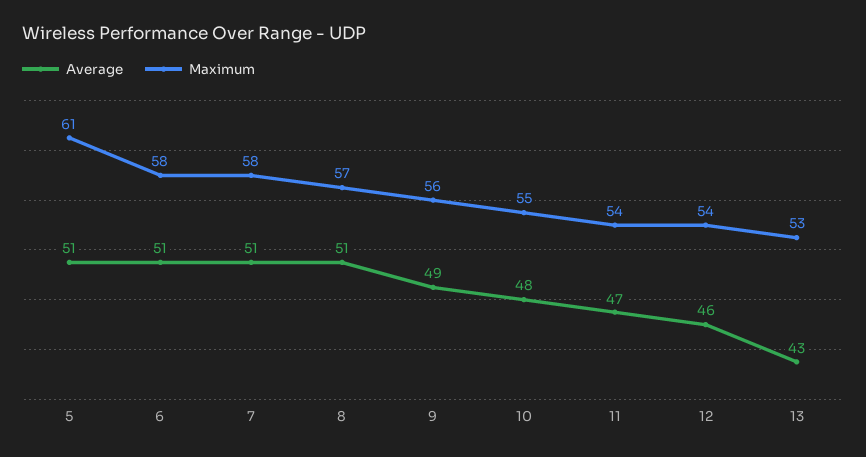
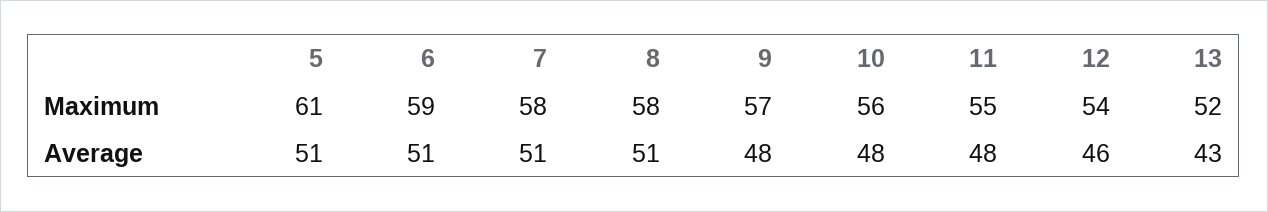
Maximum, 6: 58 -> 59
Maximum, 8: 57 -> 58
Average, 9: 49 -> 48
Maximum, 9: 56 -> 57
Maximum, 10: 55 -> 56
Average, 11: 47 -> 48
Maximum, 11: 54 -> 55
Maximum, 13: 53 -> 52

